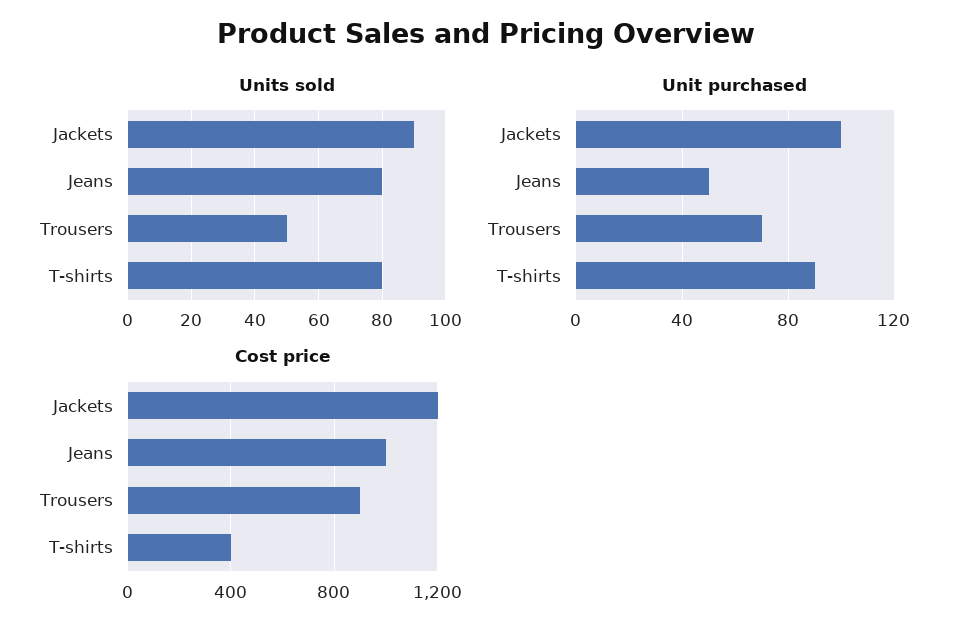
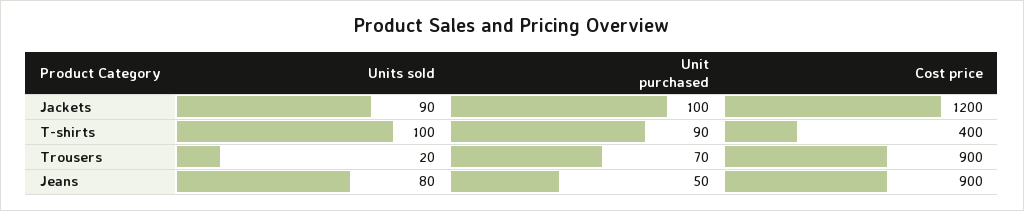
Units sold, Trousers: 50 -> 20
Units sold, T-shirts: 80 -> 100
Cost price, Jeans: 1000 -> 900

